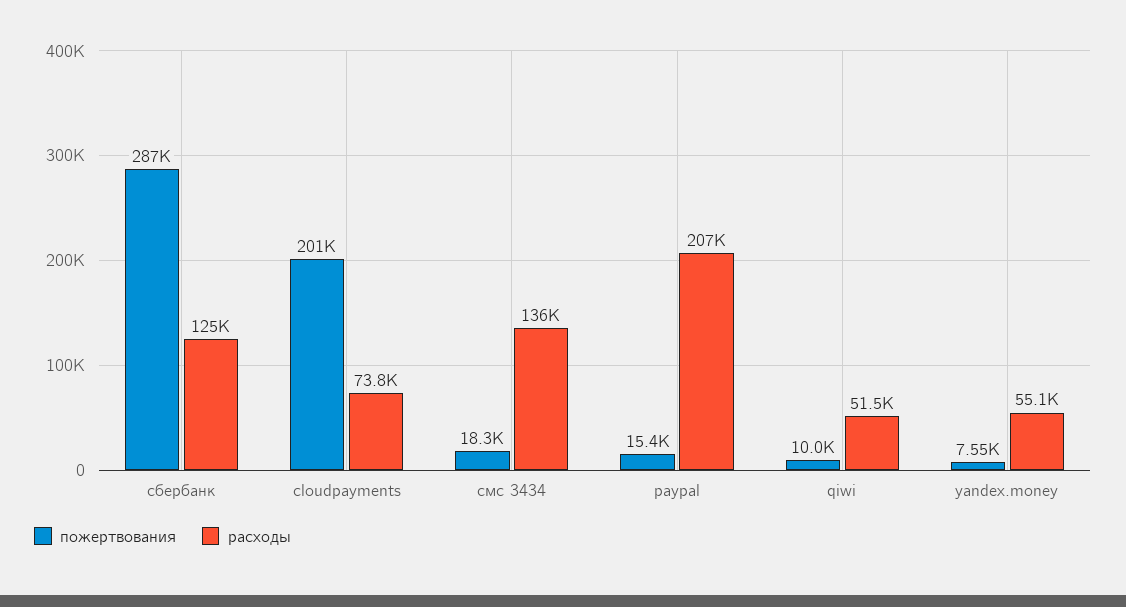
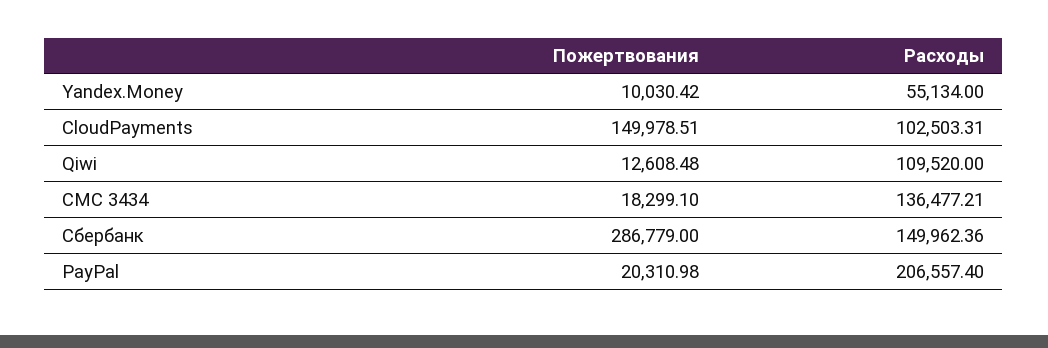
расходы, сбербанк: 125000 -> 149962.36
пожертвования, cloudpayments: 201000 -> 149978.51
расходы, cloudpayments: 73800 -> 102503.31
пожертвования, paypal: 15400 -> 20310.98
пожертвования, qiwi: 10000 -> 12608.48
расходы, qiwi: 51500 -> 109520
пожертвования, yandex.money: 7550 -> 10030.42

